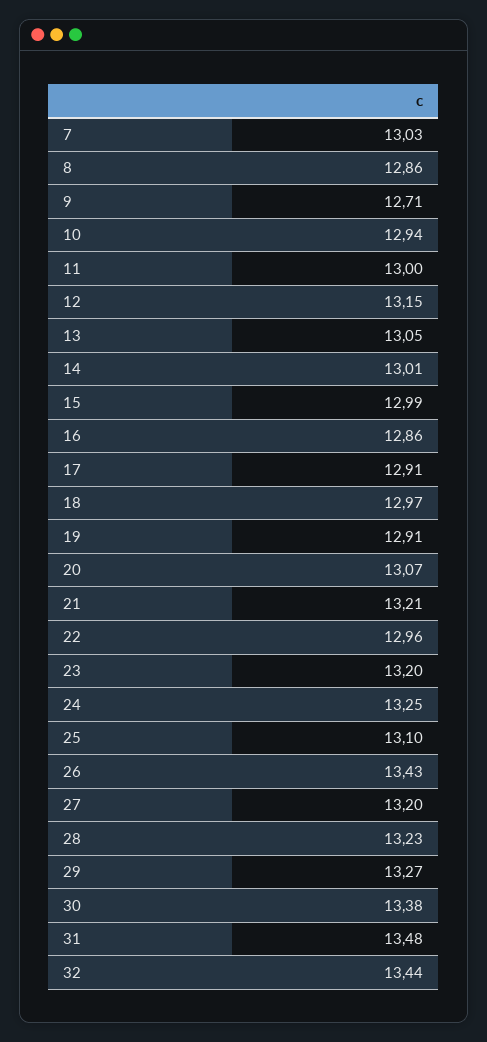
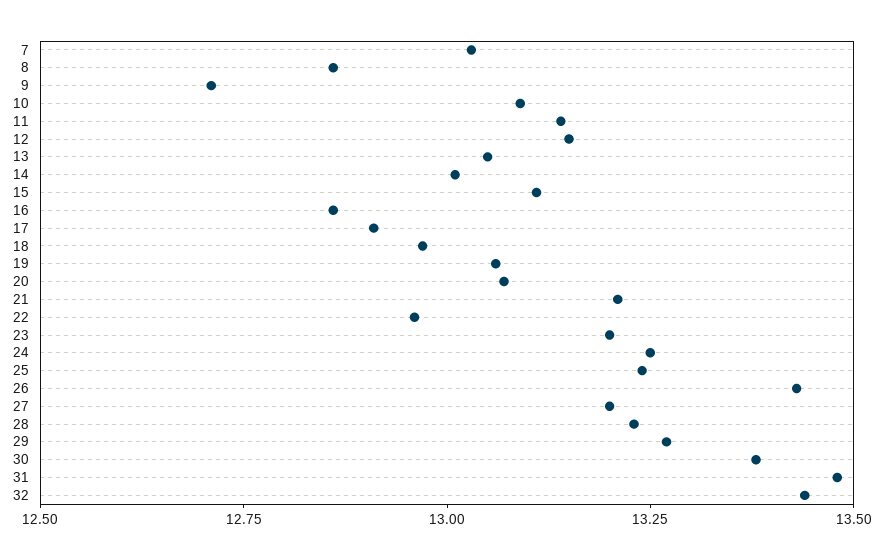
10: 12.94 -> 13.1
11: 13 -> 13.15
15: 12.99 -> 13.1
19: 12.91 -> 13.05
25: 13.1 -> 13.25

